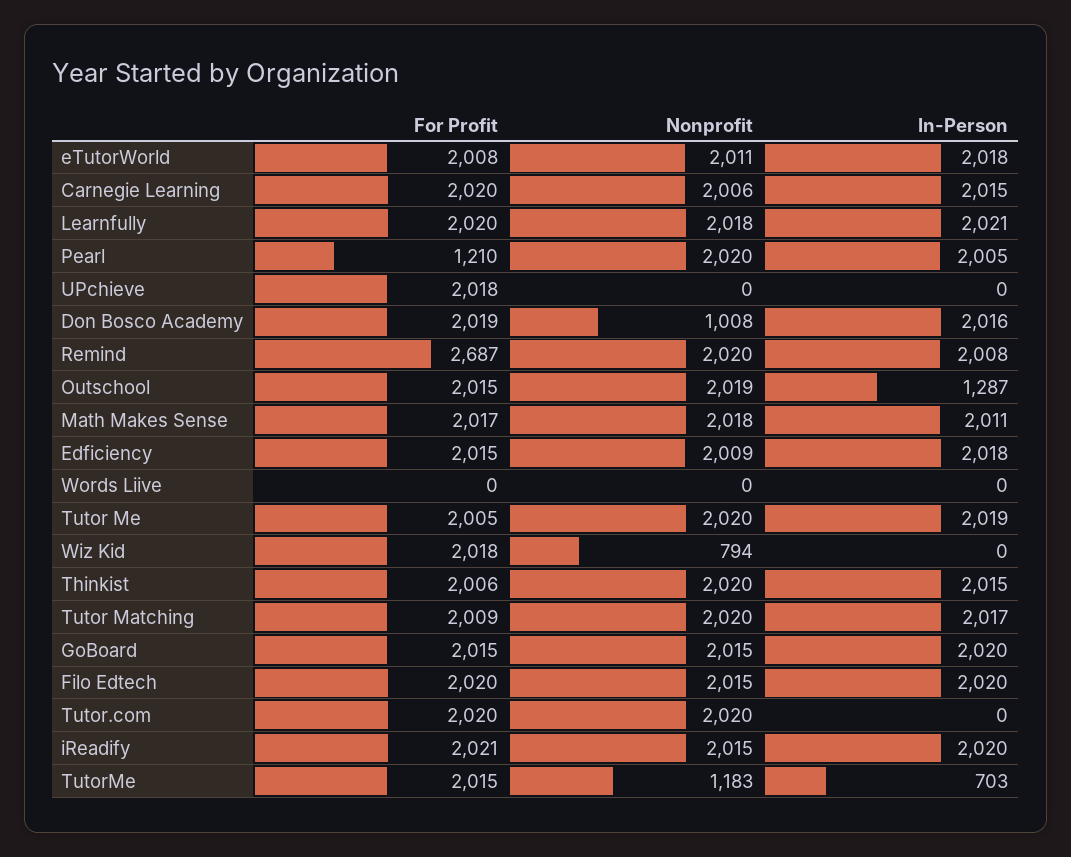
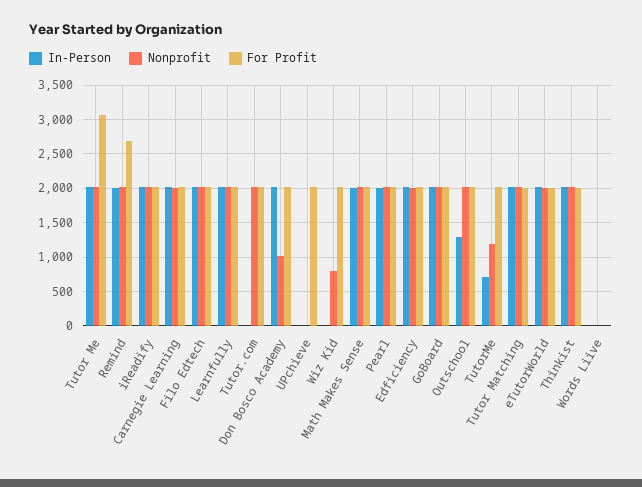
For Profit, Pearl: 1210 -> 2000
For Profit, Tutor Me: 2005 -> 3100

